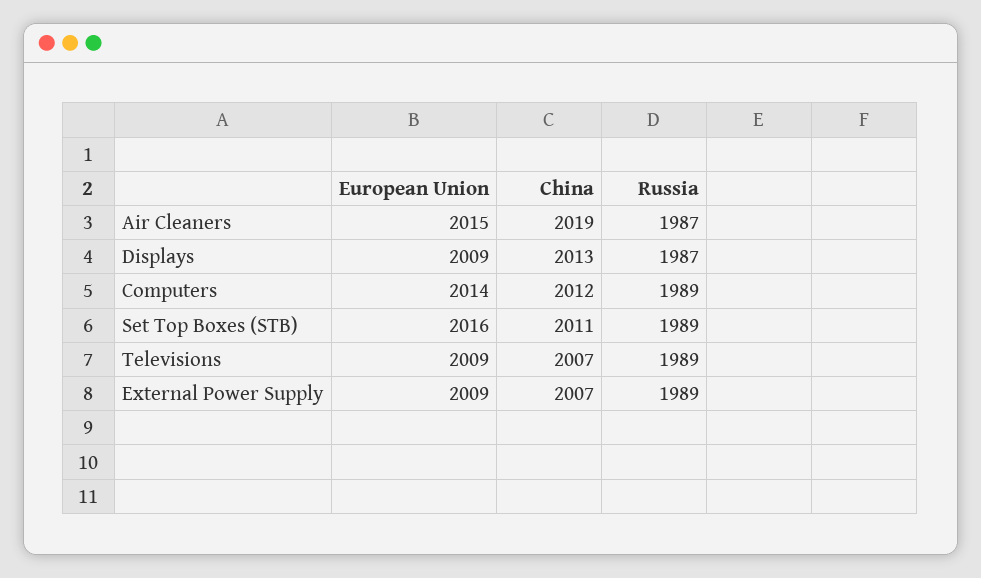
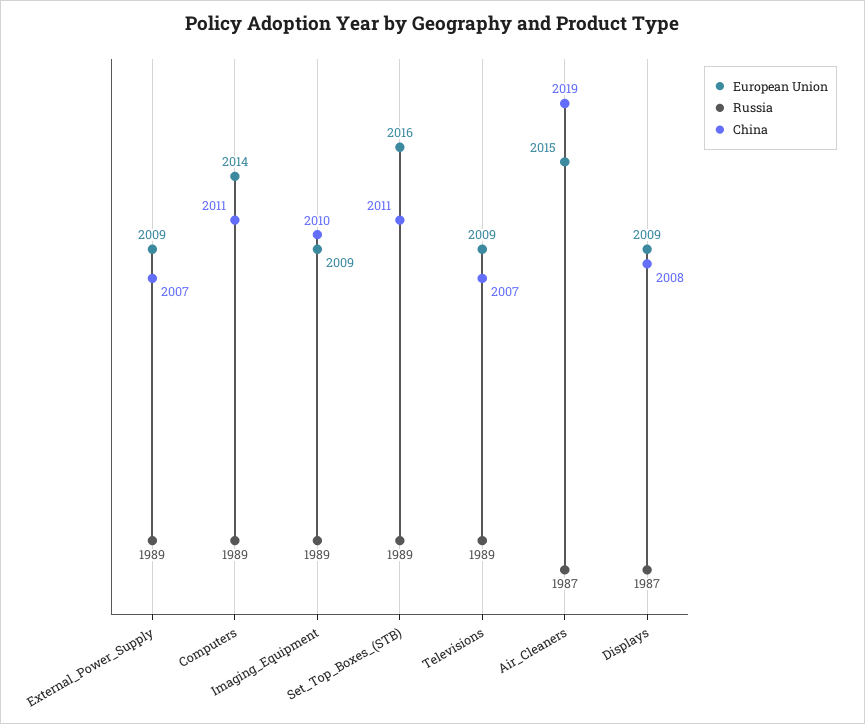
China, Displays: 2013 -> 2008
China, Computers: 2012 -> 2011
European Union, Imaging_Equipment: none -> 2009
Russia, Imaging_Equipment: none -> 1989
China, Imaging_Equipment: none -> 2010

